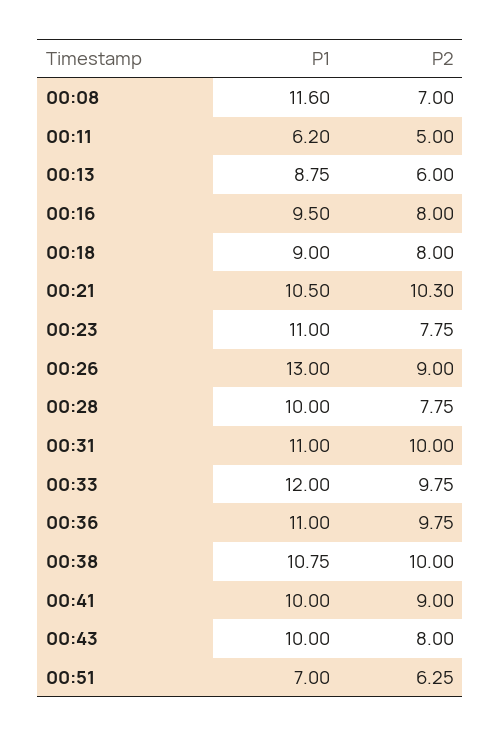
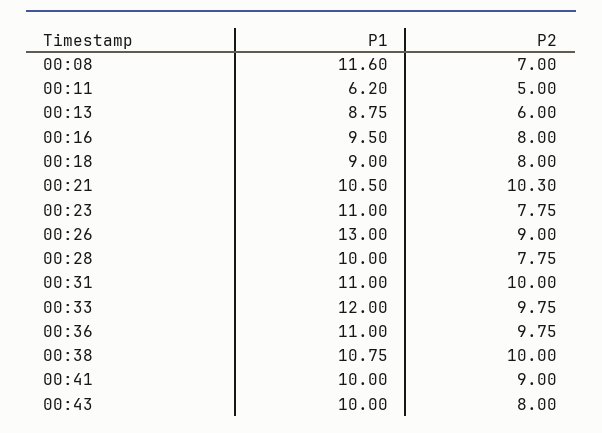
P1, 00:51: 7 -> none
P2, 00:51: 6.25 -> none

